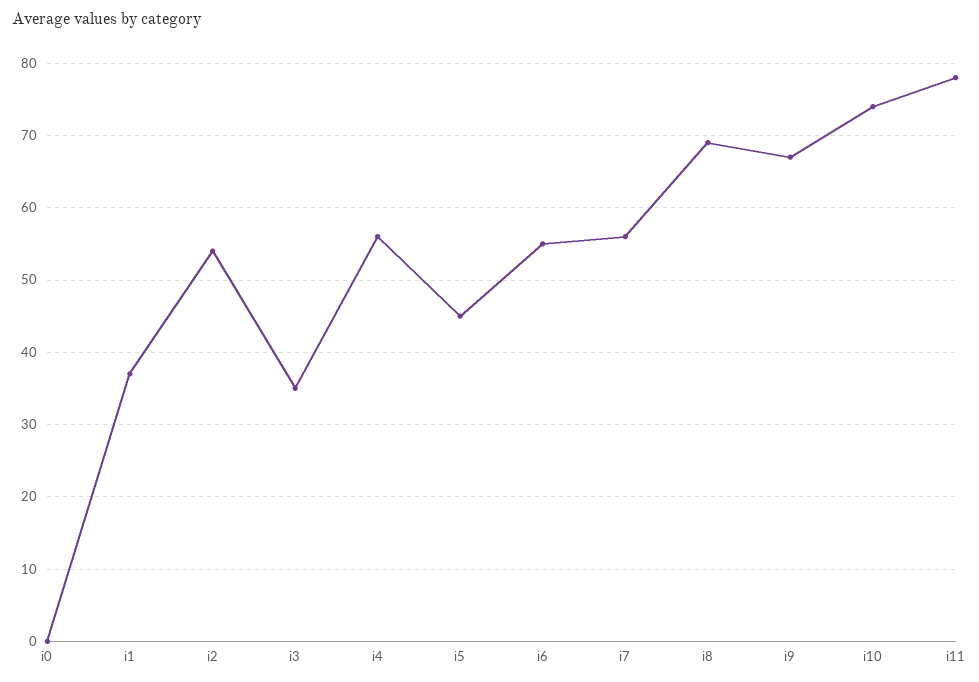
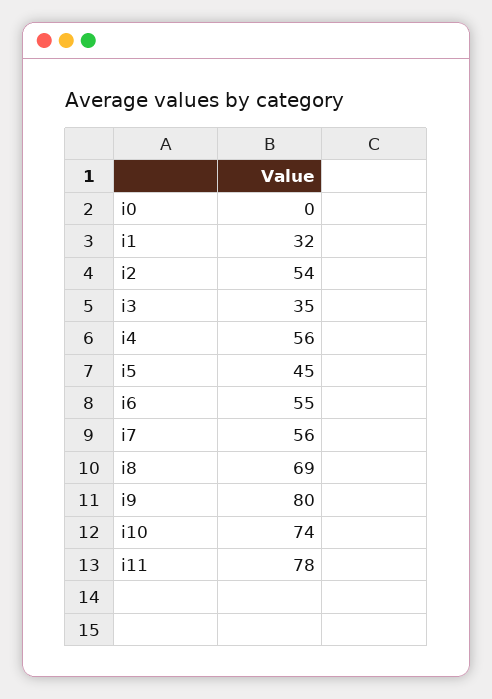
i1: 37 -> 32
i9: 67 -> 80

